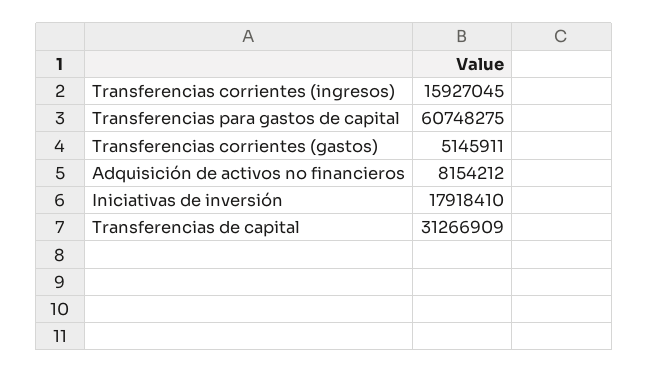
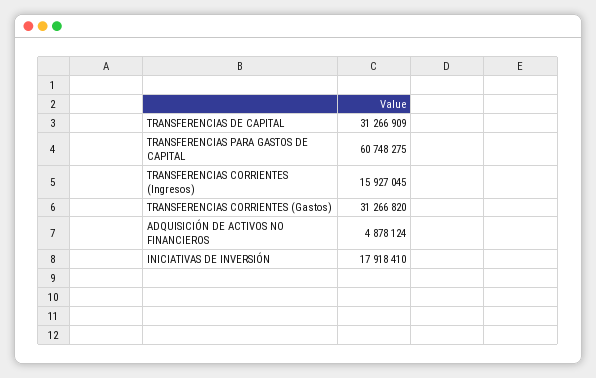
Transferencias corrientes (gastos): 5145911 -> 31266820
Adquisición de activos no financieros: 8154212 -> 4878124

